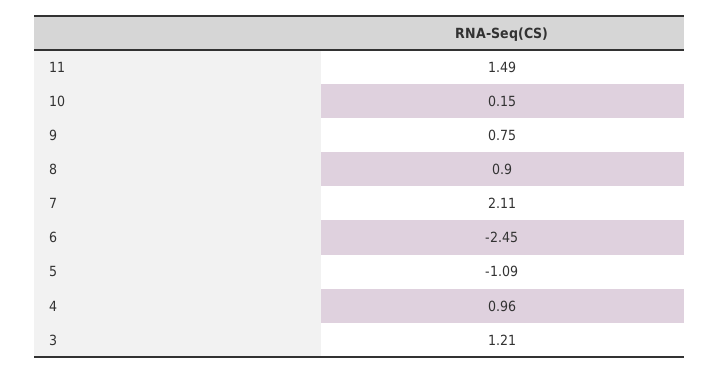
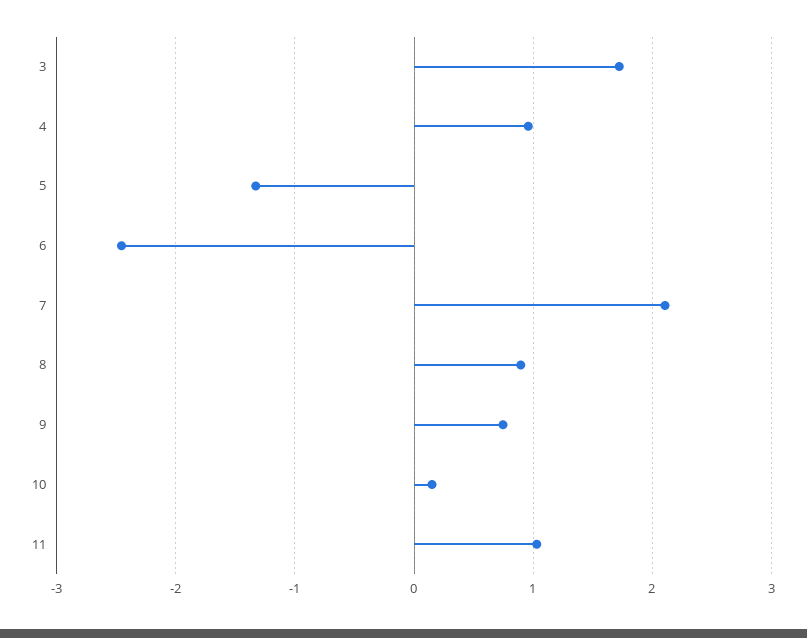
11: 1.49 -> 1
5: -1.09 -> -1.3
3: 1.21 -> 1.7

